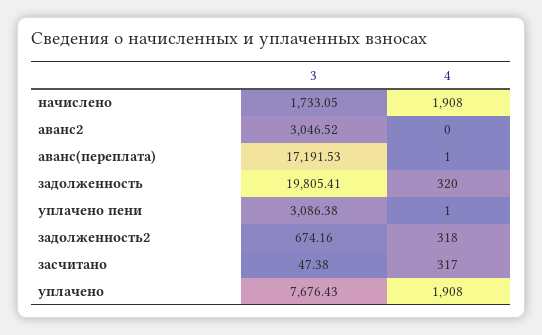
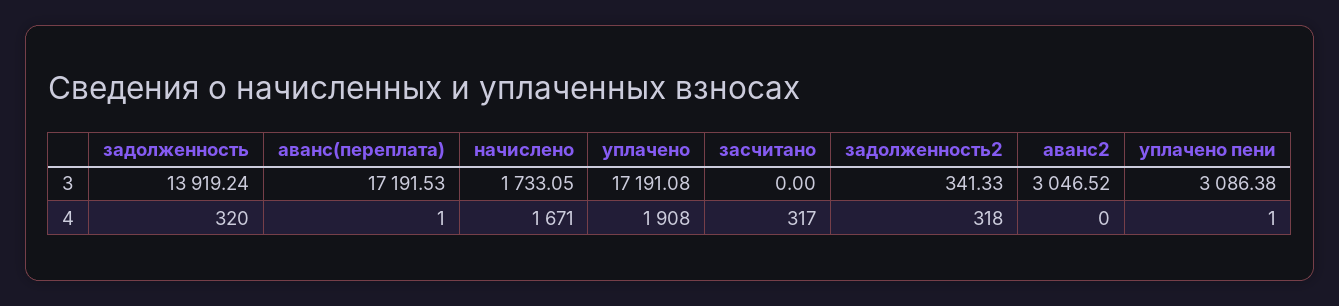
4, начислено: 1908 -> 1671
3, задолженность: 19805.41 -> 13919.24
3, задолженность2: 674.16 -> 341.33
3, засчитано: 47.38 -> 0
3, уплачено: 7676.43 -> 17191.08

